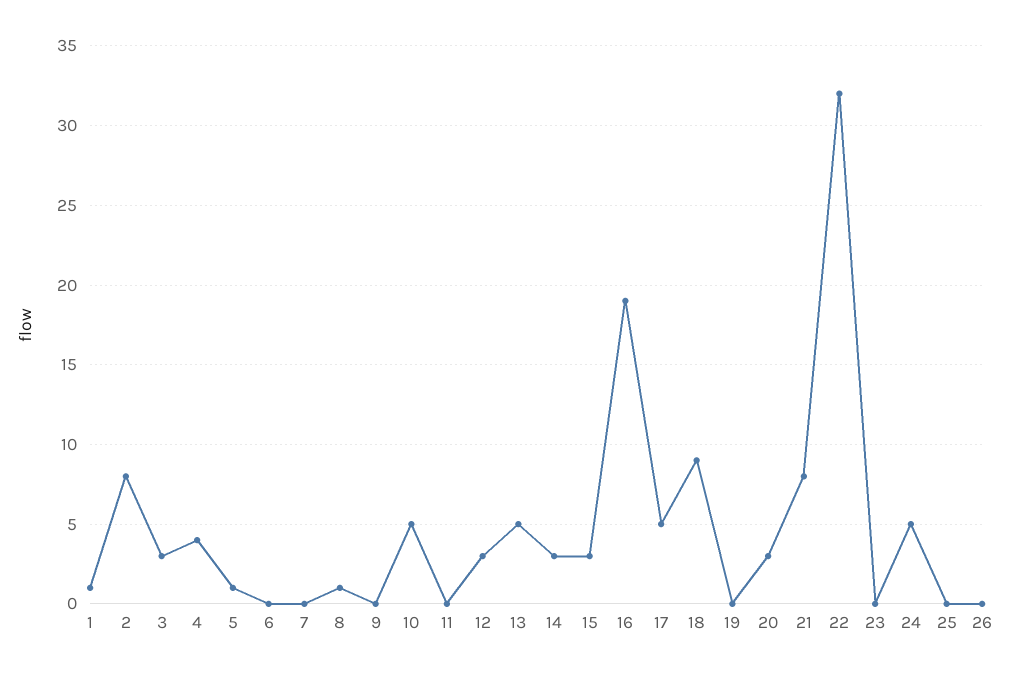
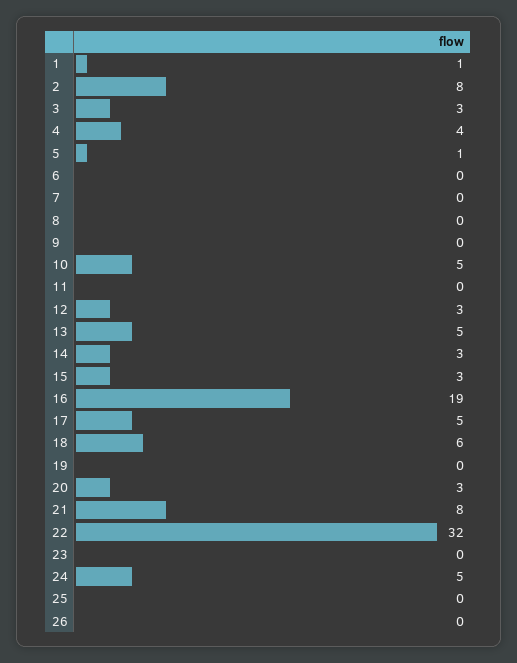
8: 1 -> 0
18: 9 -> 6

